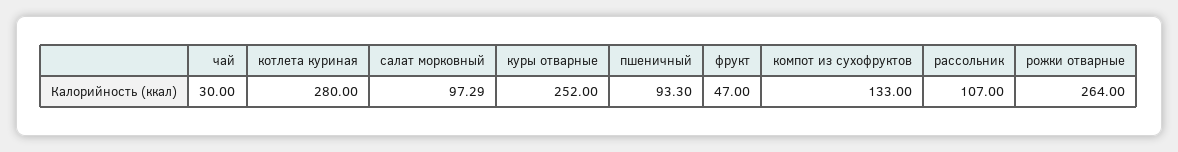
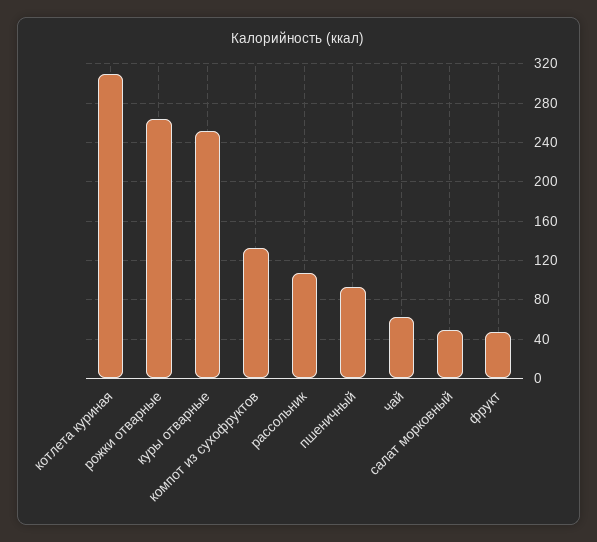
чай: 30 -> 60
котлета куриная: 280 -> 310
салат морковный: 97.29 -> 50

